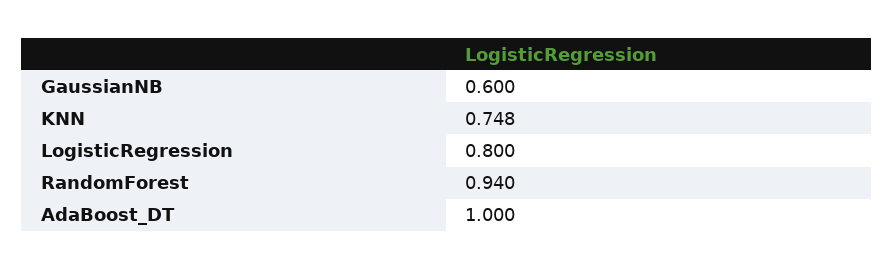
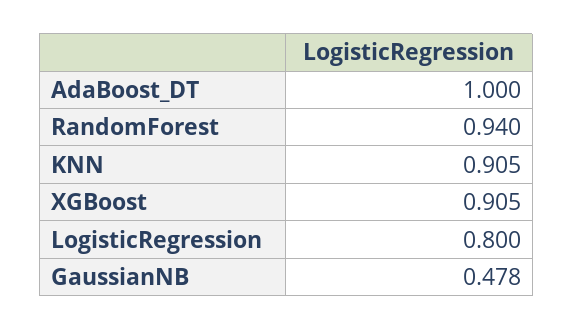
GaussianNB: 0.6 -> 0.478
KNN: 0.748 -> 0.905
XGBoost: none -> 0.905

